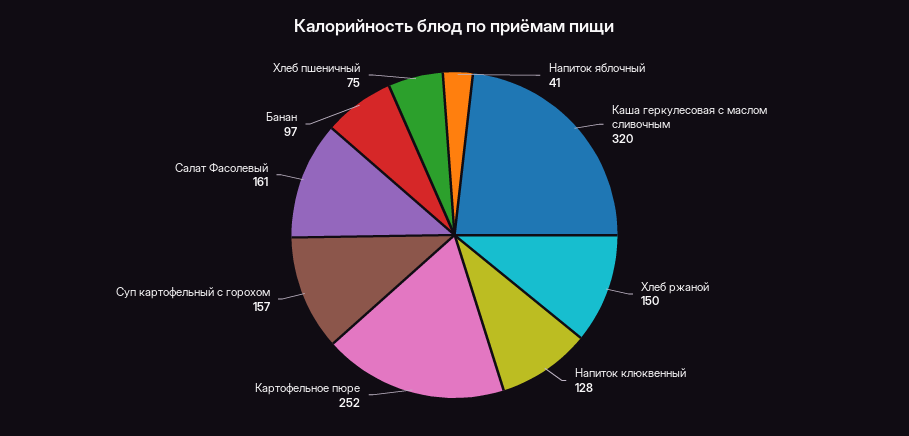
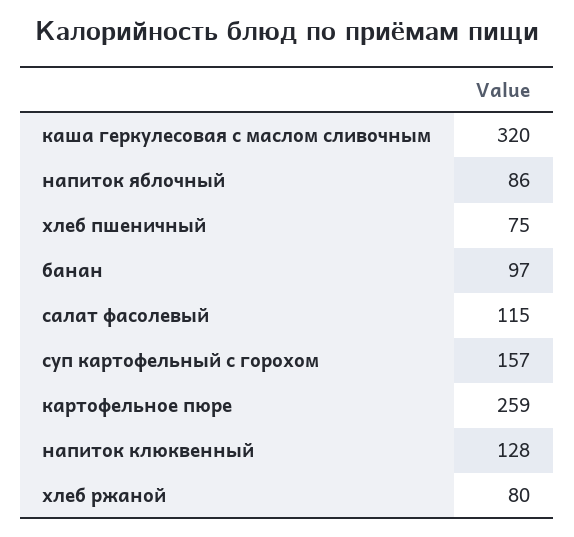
Напиток яблочный: 41 -> 86
Хлеб ржаной: 150 -> 80
Картофельное пюре: 252 -> 259
Салат Фасолевый: 161 -> 115

